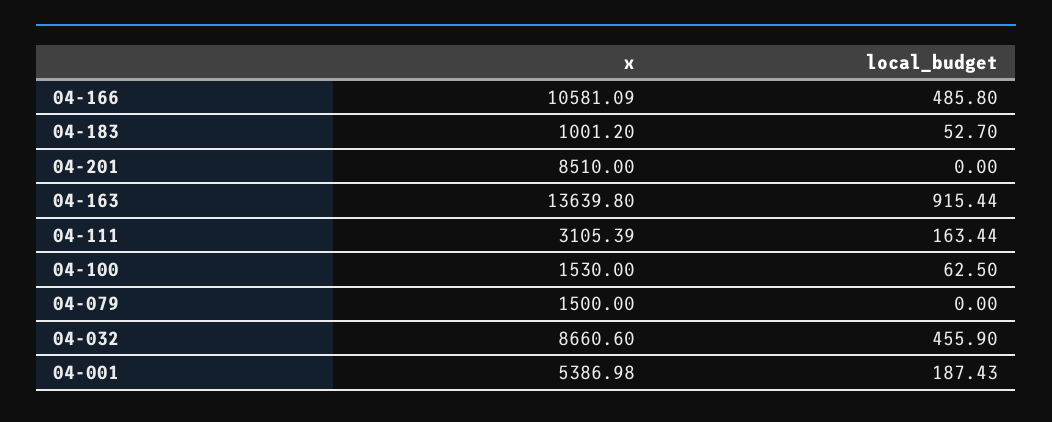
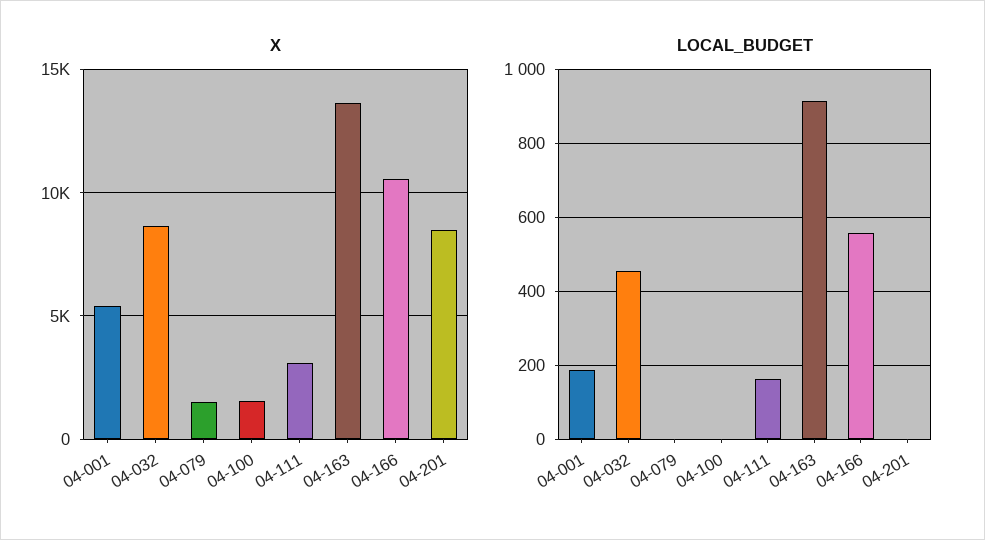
local_budget, 04-166: 485.8 -> 560
x, 04-183: 1001.2 -> none
local_budget, 04-183: 52.7 -> none
local_budget, 04-100: 62.5 -> 0

